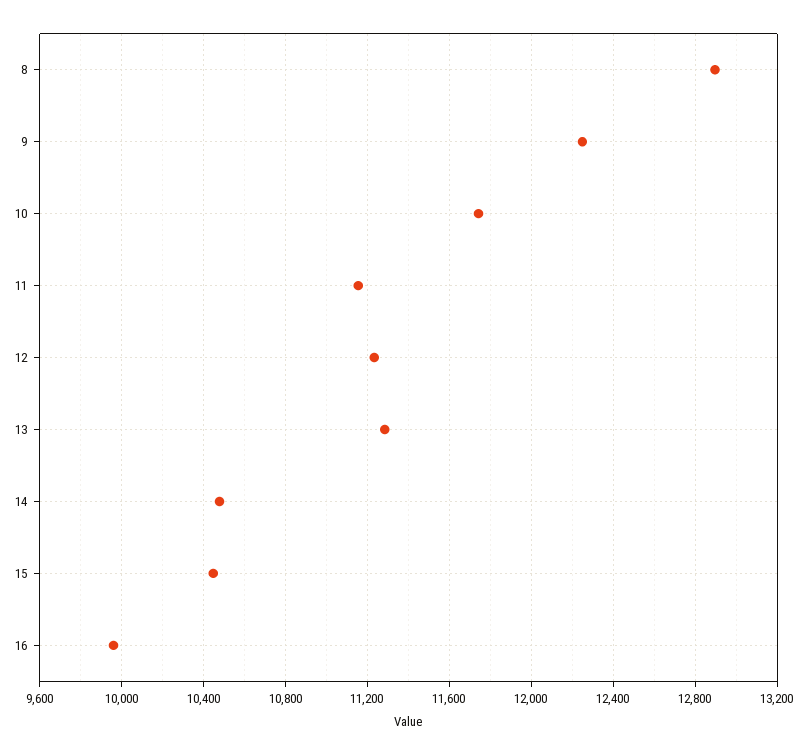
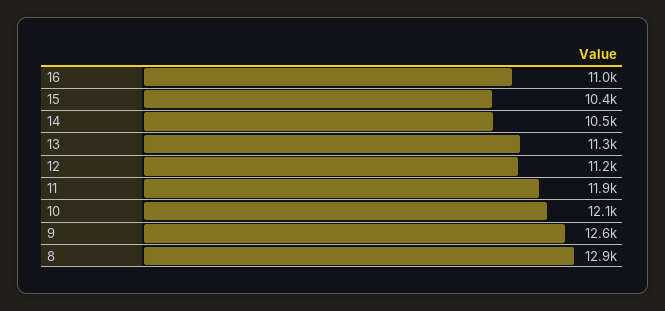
9: 12250 -> 12600
10: 11750 -> 12100
11: 11150 -> 11900
16: 9950 -> 11000

